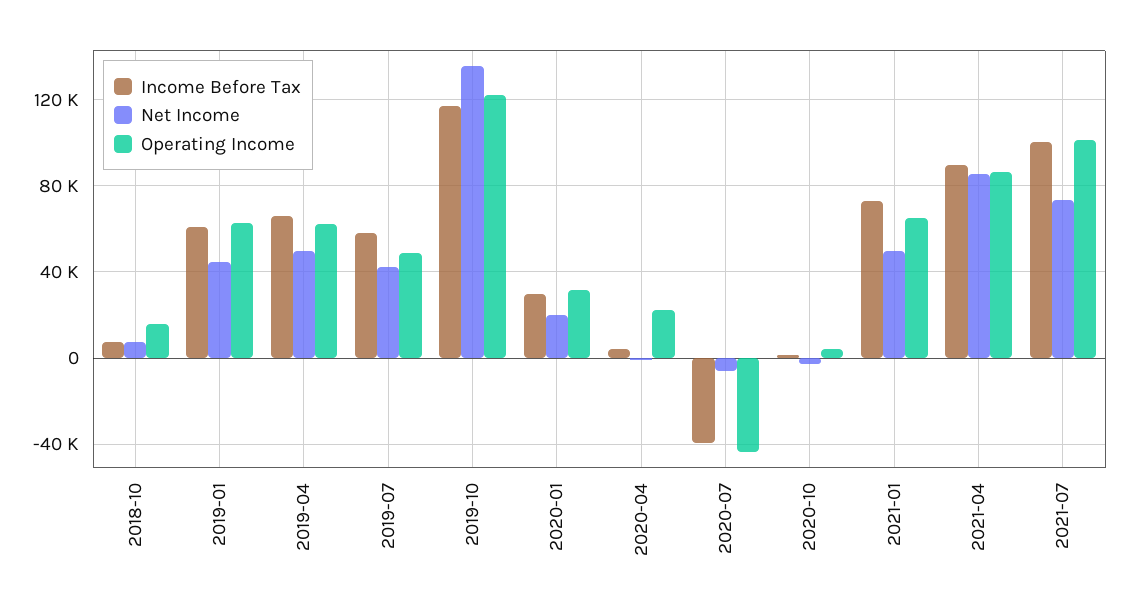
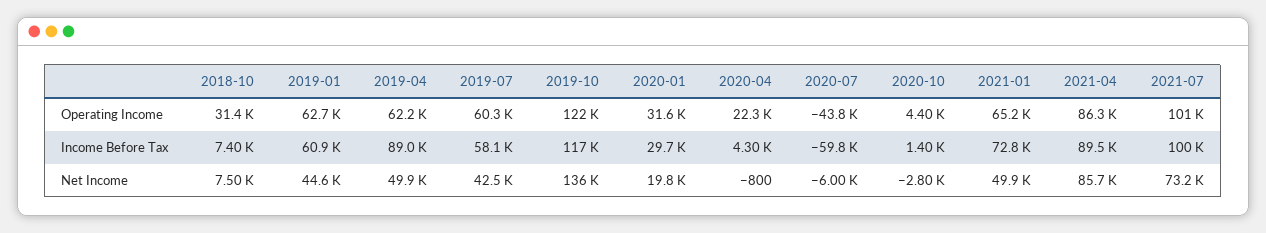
Operating Income, 2018-10: 15000 -> 31400
Income Before Tax, 2019-04: 65000 -> 89000
Operating Income, 2019-07: 50000 -> 60300
Income Before Tax, 2020-07: -40000 -> -59800

